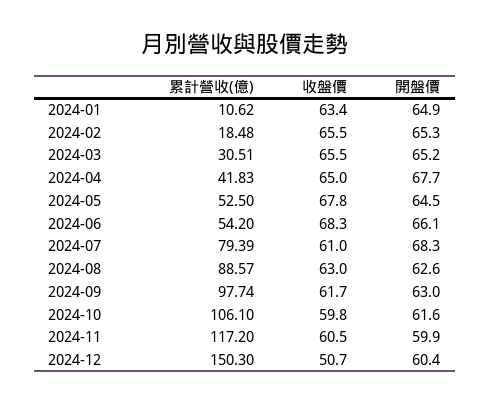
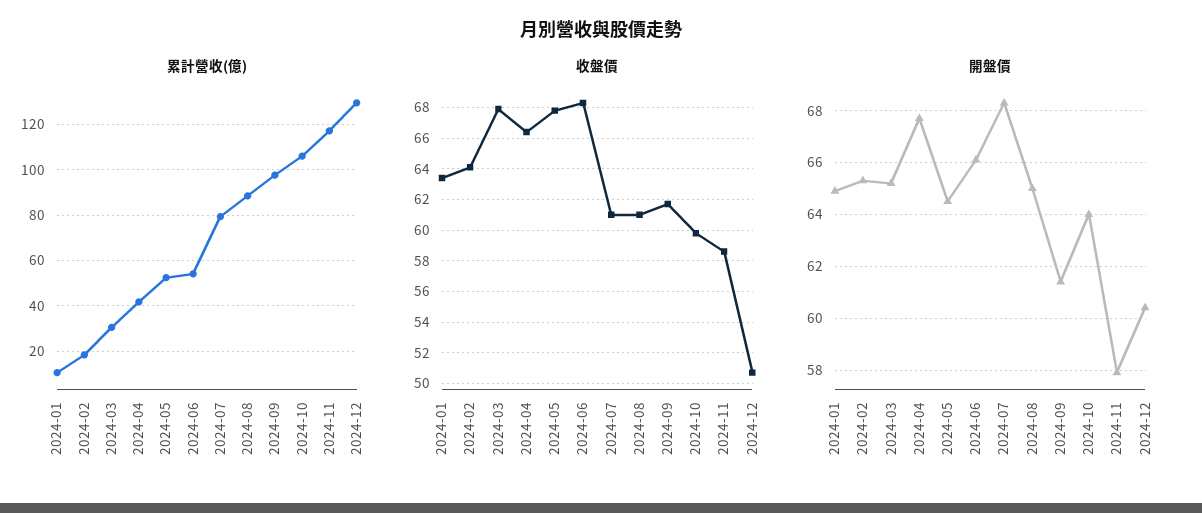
收盤價, 2024-02: 65.5 -> 64
收盤價, 2024-03: 65.5 -> 68
收盤價, 2024-04: 65 -> 66.5
收盤價, 2024-08: 63 -> 61
開盤價, 2024-08: 62.6 -> 65
開盤價, 2024-09: 63 -> 61.5
開盤價, 2024-10: 61.6 -> 64
收盤價, 2024-11: 60.5 -> 58.5
開盤價, 2024-11: 59.9 -> 58
累計營收(億), 2024-12: 150.3 -> 130

